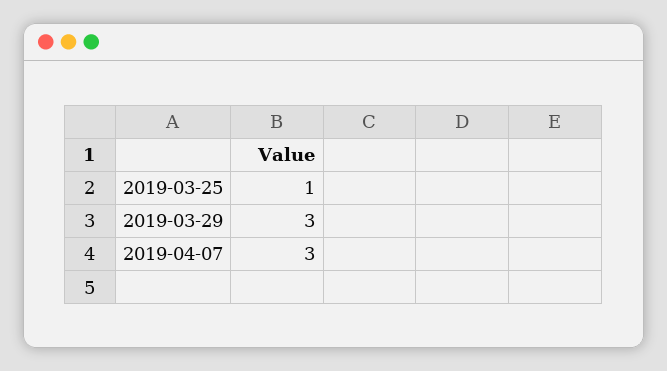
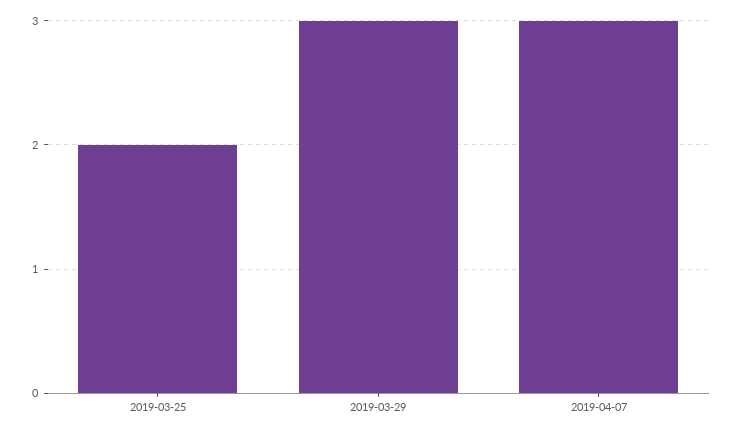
2019-03-25: 1 -> 2

